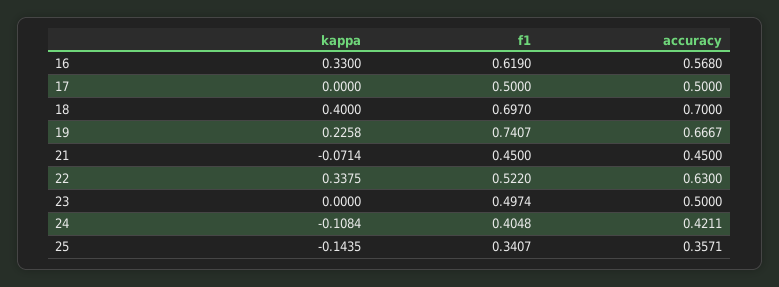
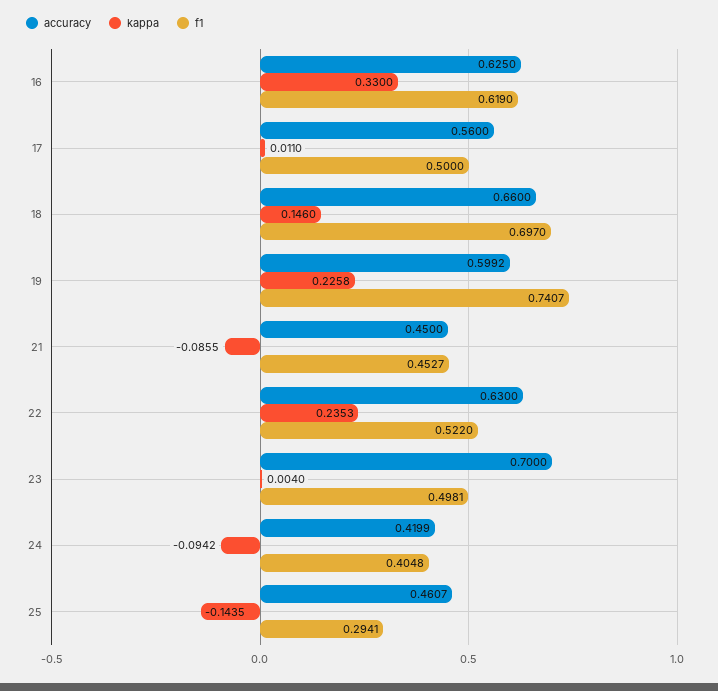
accuracy, 16: 0.568 -> 0.625
kappa, 17: 0 -> 0.011
accuracy, 17: 0.5 -> 0.56
kappa, 18: 0.4 -> 0.146
accuracy, 18: 0.7 -> 0.66
accuracy, 19: 0.6667 -> 0.5992
kappa, 21: -0.0714 -> -0.0855
f1, 21: 0.45 -> 0.4527
kappa, 22: 0.3375 -> 0.2353
kappa, 23: 0 -> 0.004
f1, 23: 0.4974 -> 0.4981
accuracy, 23: 0.5 -> 0.7
kappa, 24: -0.1084 -> -0.0942
accuracy, 24: 0.4211 -> 0.4199
f1, 25: 0.3407 -> 0.2941
accuracy, 25: 0.3571 -> 0.4607

